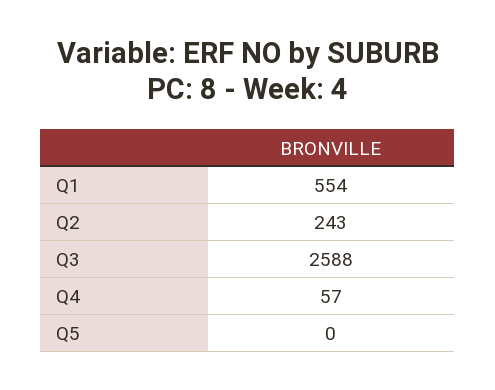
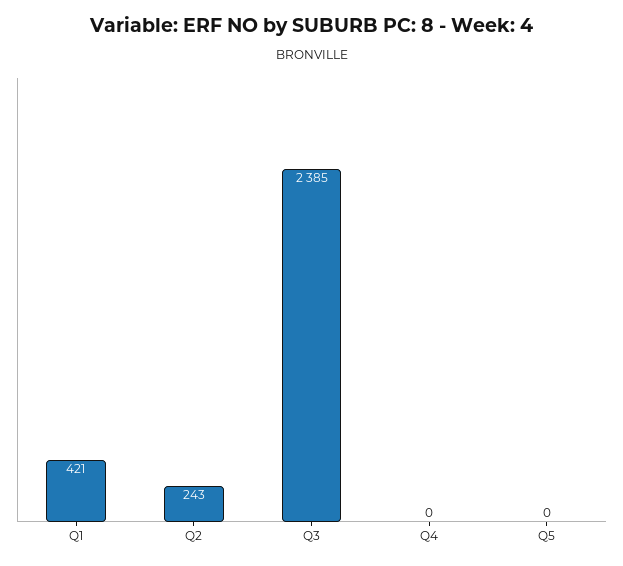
Q1: 554 -> 421
Q3: 2588 -> 2385
Q4: 57 -> 0

